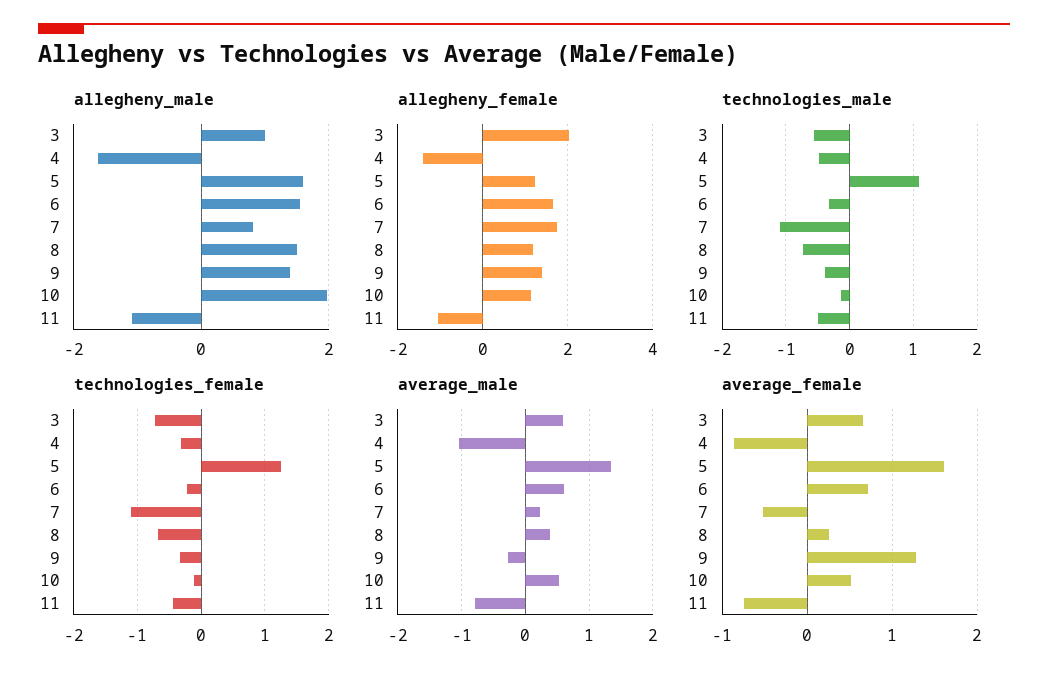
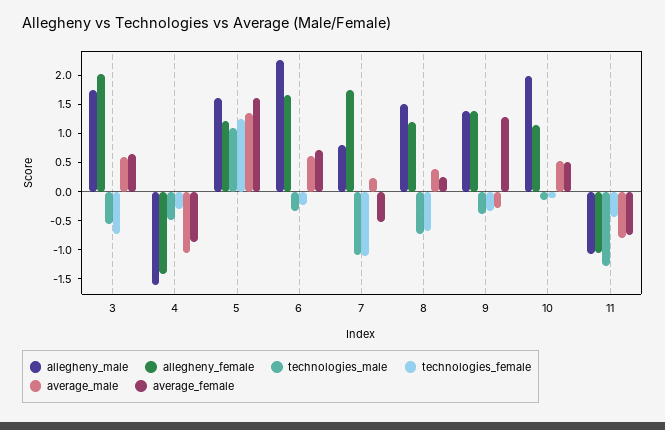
allegheny_male, 3: 1 -> 1.75
allegheny_male, 6: 1.6 -> 2.25
technologies_male, 11: -0.5 -> -1.25

